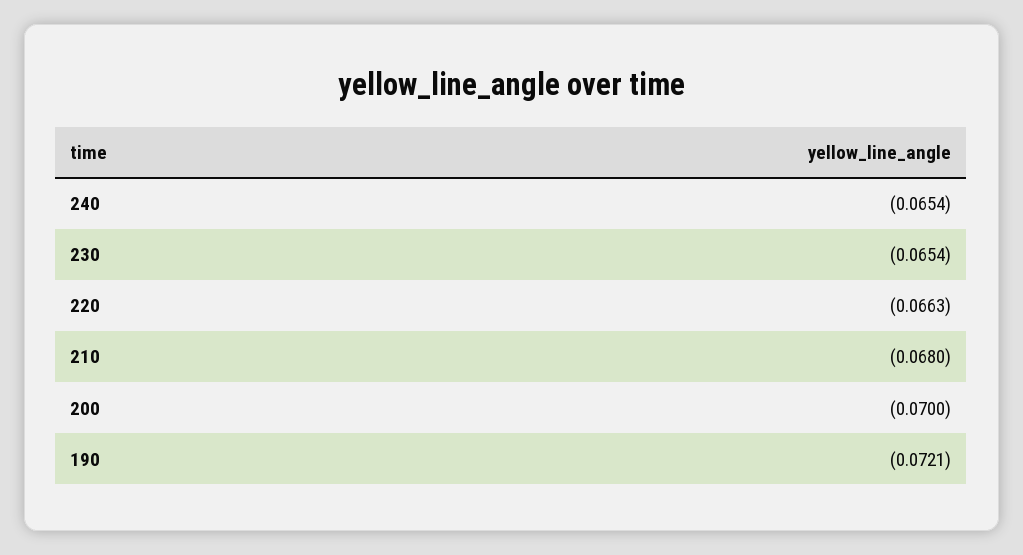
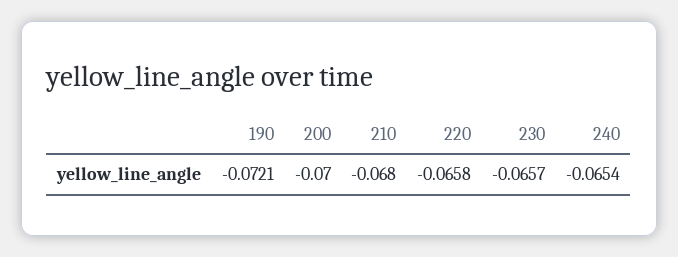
230: -0.0654 -> -0.0657
220: -0.0663 -> -0.0658

